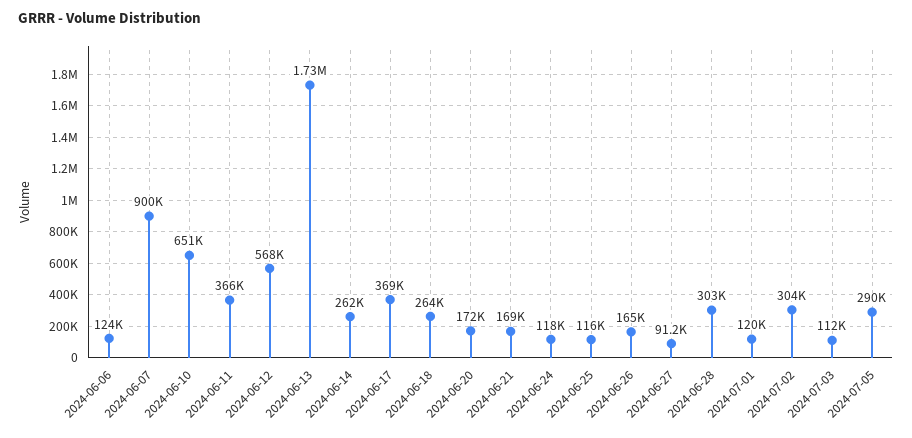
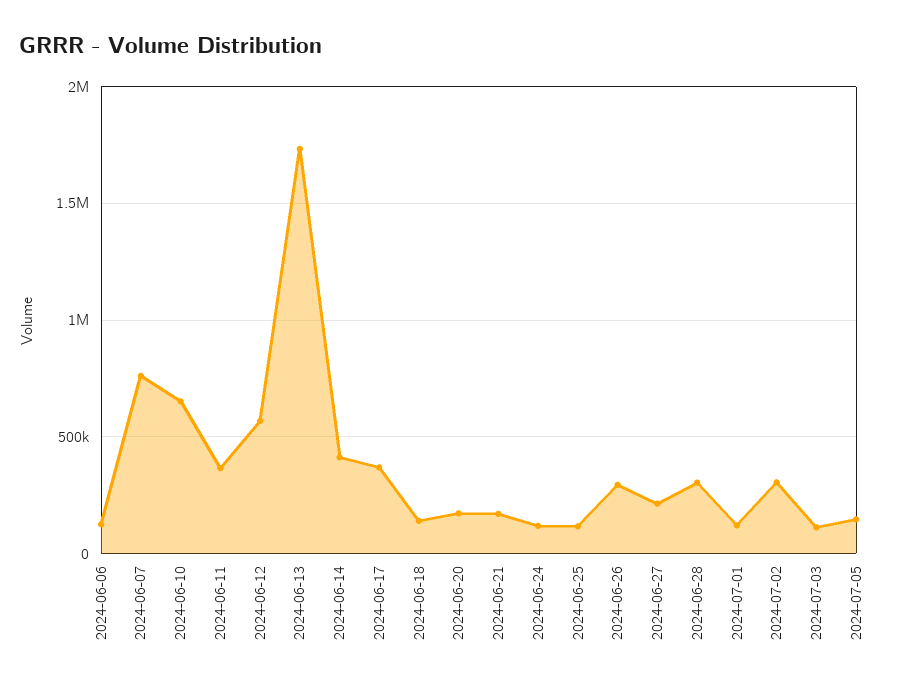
2024-06-07: 900000 -> 750000
2024-06-14: 262000 -> 400000
2024-06-18: 264000 -> 150000
2024-06-26: 165000 -> 300000
2024-06-27: 91200 -> 200000
2024-07-05: 290000 -> 150000

